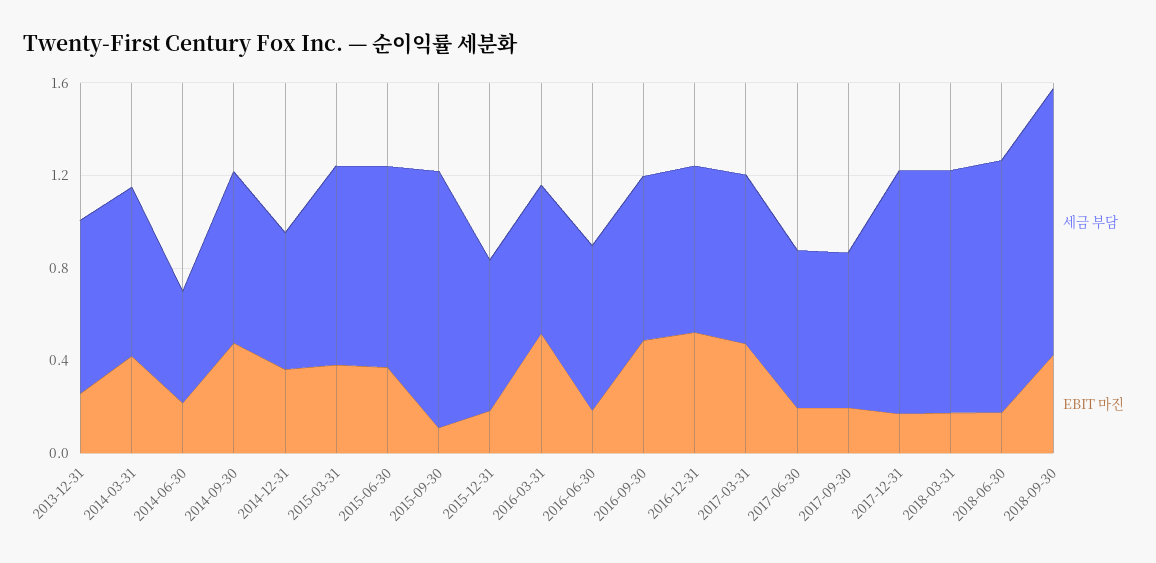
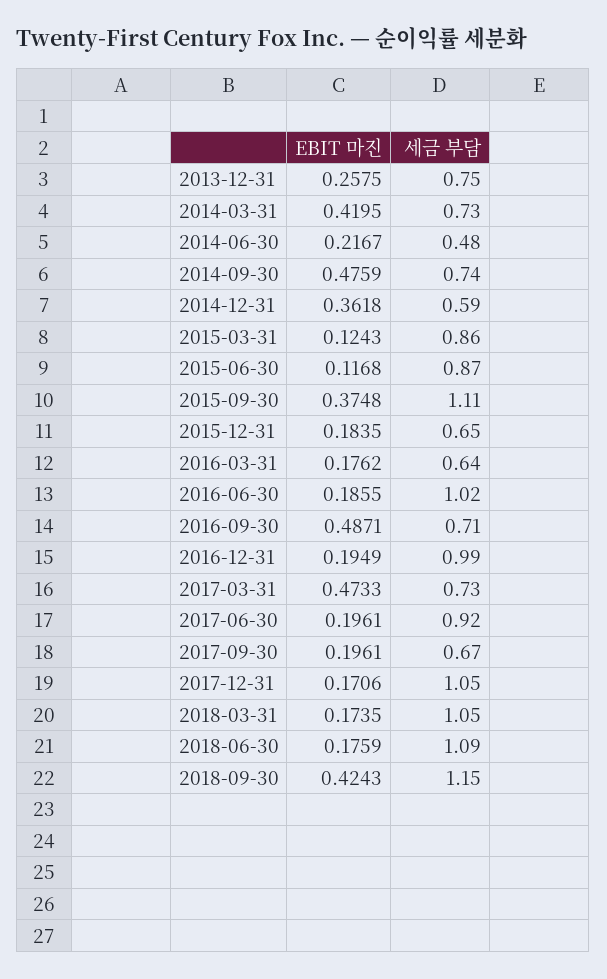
EBIT 마진, 2015-03-31: 0.4 -> 0.1243
EBIT 마진, 2015-06-30: 0.4 -> 0.1168
EBIT 마진, 2015-09-30: 0.1 -> 0.3748
EBIT 마진, 2016-03-31: 0.5 -> 0.1762
세금 부담, 2016-06-30: 0.7 -> 1.02
세금 부담, 2016-12-31: 0.7 -> 0.99
EBIT 마진, 2016-12-31: 0.5 -> 0.1949
세금 부담, 2017-06-30: 0.7 -> 0.92

